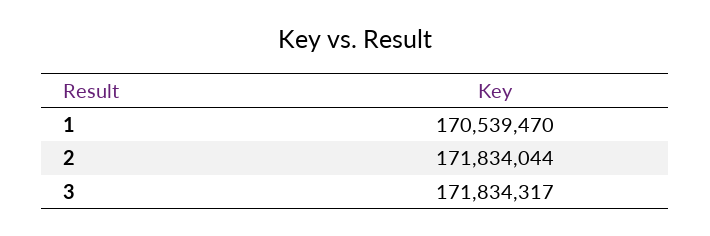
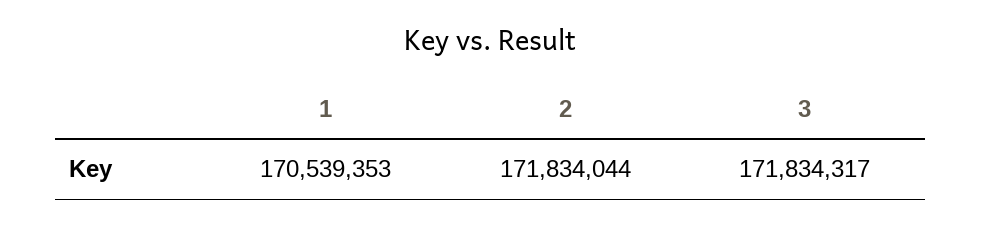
1: 170539470 -> 170539353

